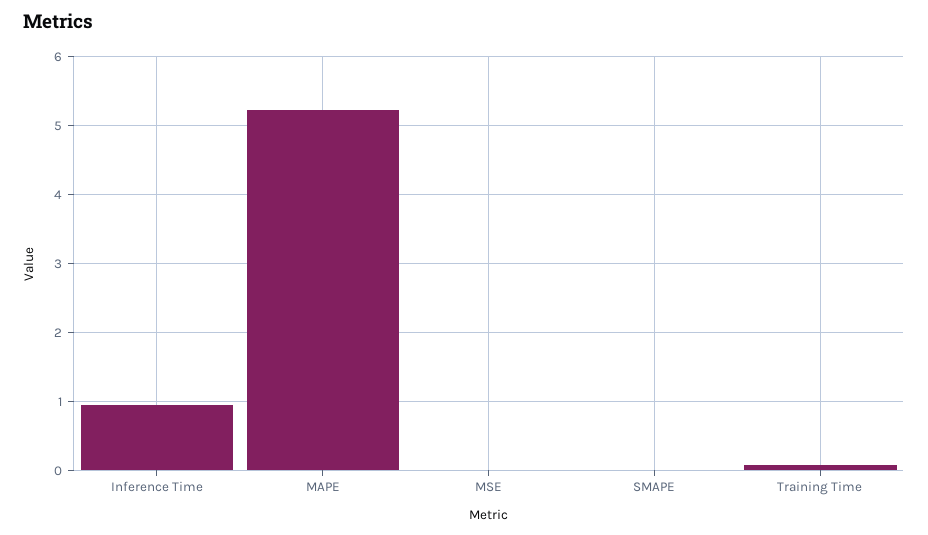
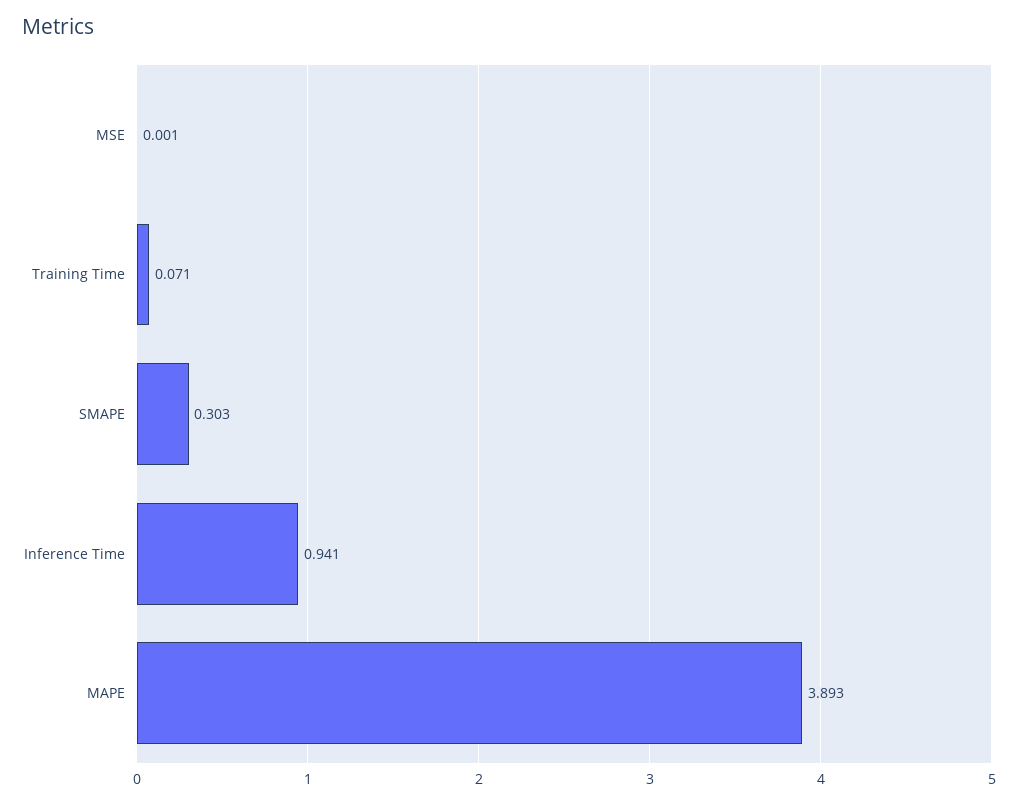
MAPE: 5.2 -> 3.893
SMAPE: 0 -> 0.303

